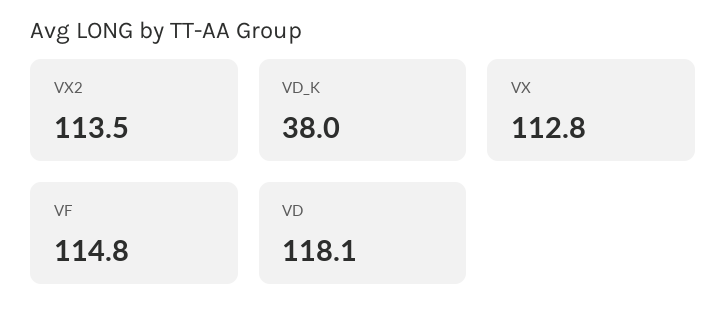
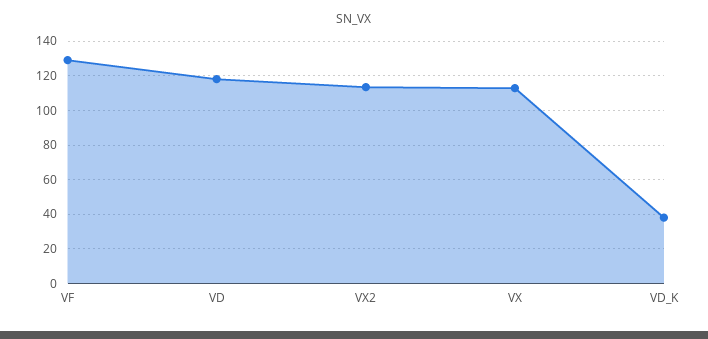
VF: 114.8 -> 130

